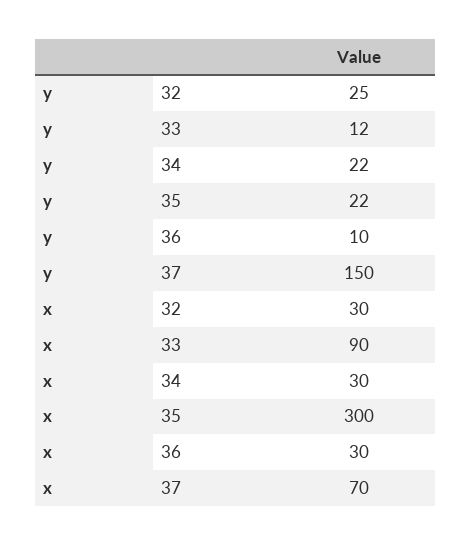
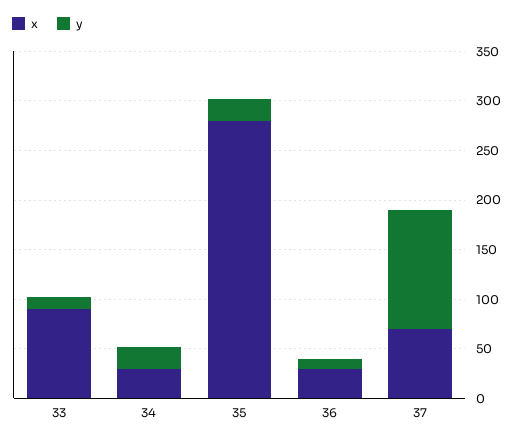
y, 32: 25 -> none
y, 37: 150 -> 120
x, 32: 30 -> none
x, 35: 300 -> 280

